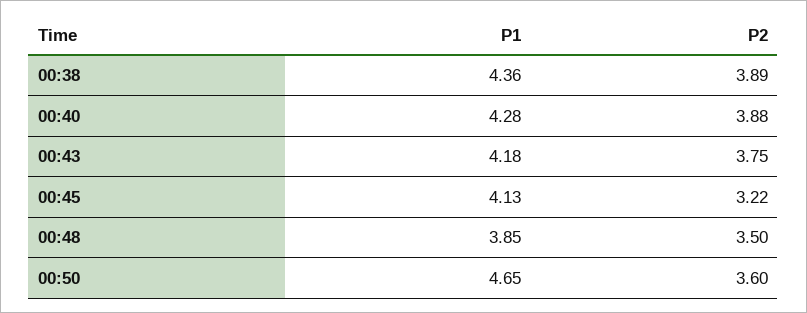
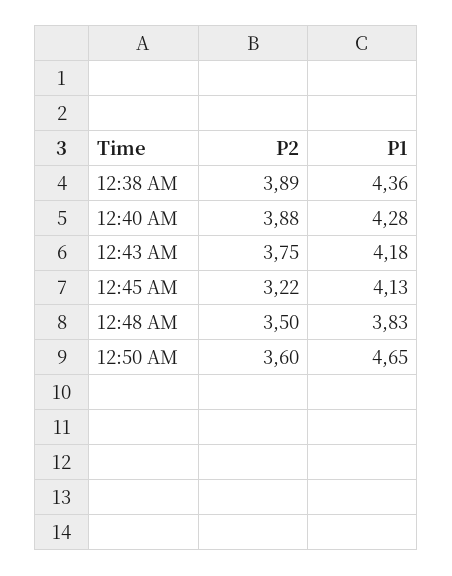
P1, 00:48: 3.85 -> 3.83

